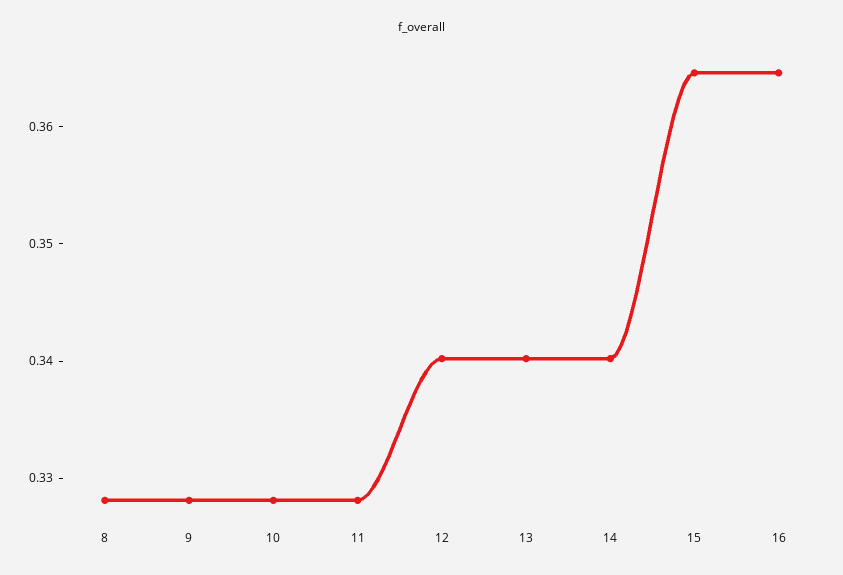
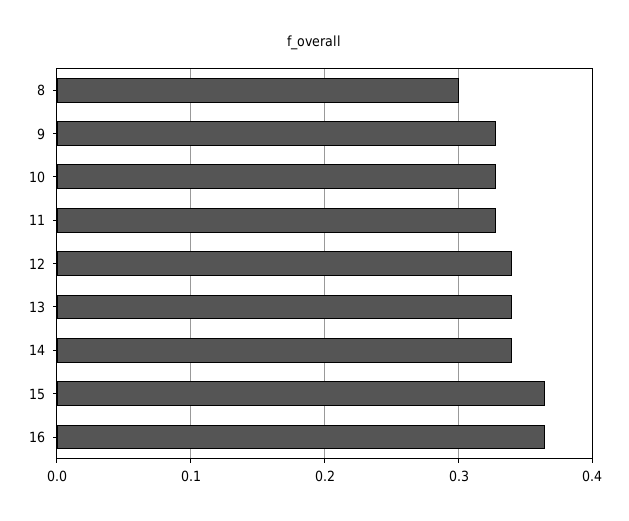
8: 0.328 -> 0.3

